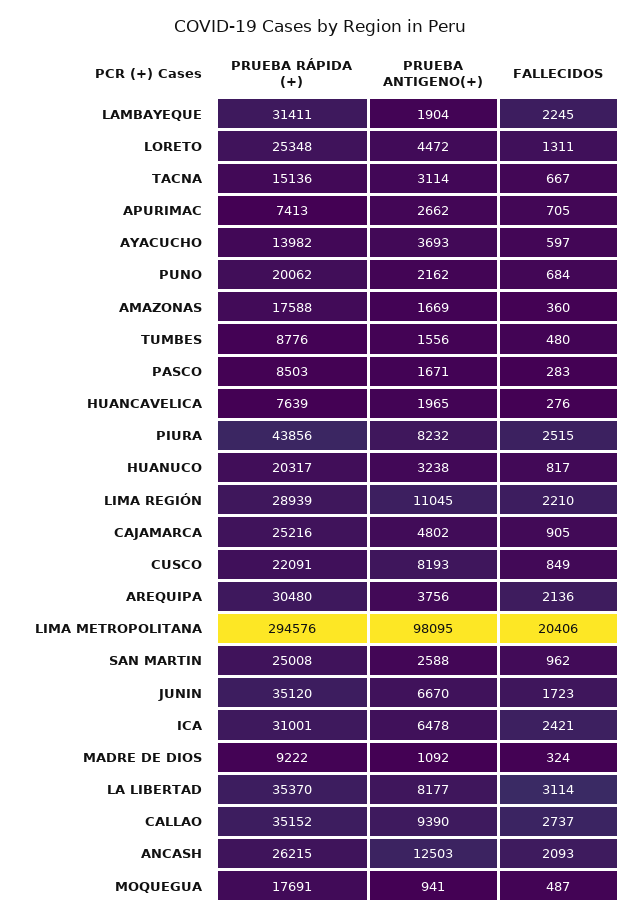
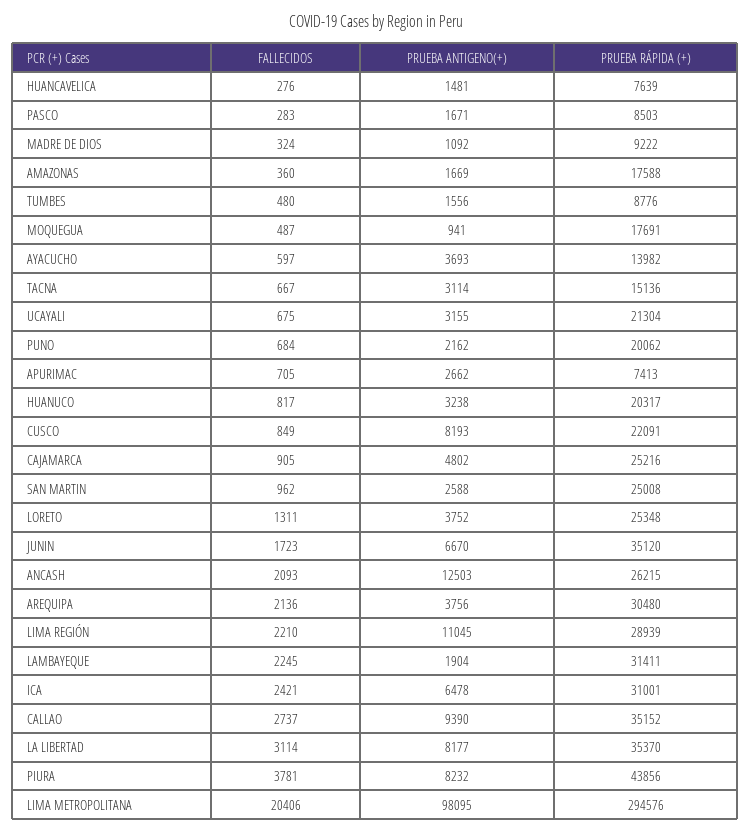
PRUEBA ANTIGENO(+), LORETO: 4472 -> 3752
PRUEBA ANTIGENO(+), HUANCAVELICA: 1965 -> 1481
FALLECIDOS, PIURA: 2515 -> 3781
FALLECIDOS, UCAYALI: none -> 675
PRUEBA ANTIGENO(+), UCAYALI: none -> 3155
PRUEBA RÁPIDA (+), UCAYALI: none -> 21304

